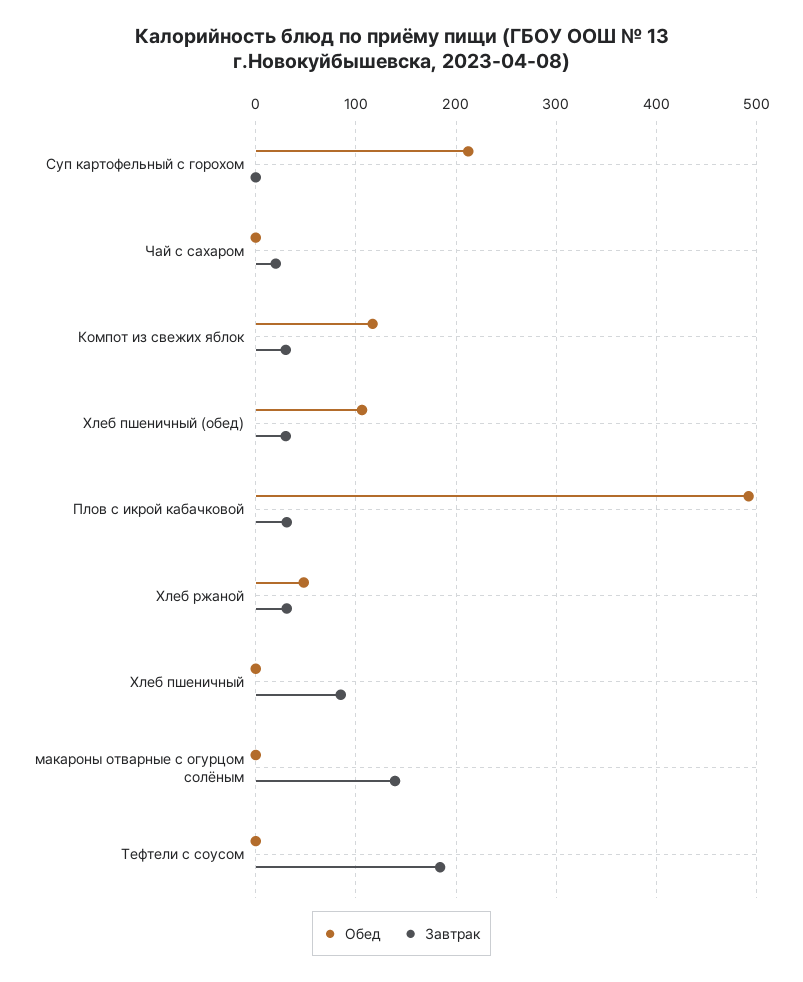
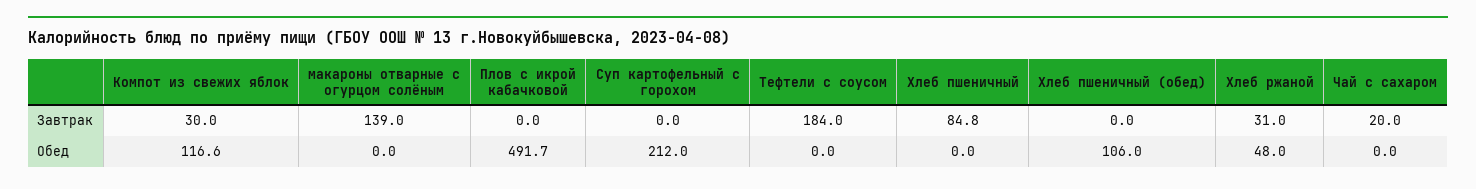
Завтрак, Хлеб пшеничный (обед): 30 -> 0
Завтрак, Плов с икрой кабачковой: 30 -> 0

